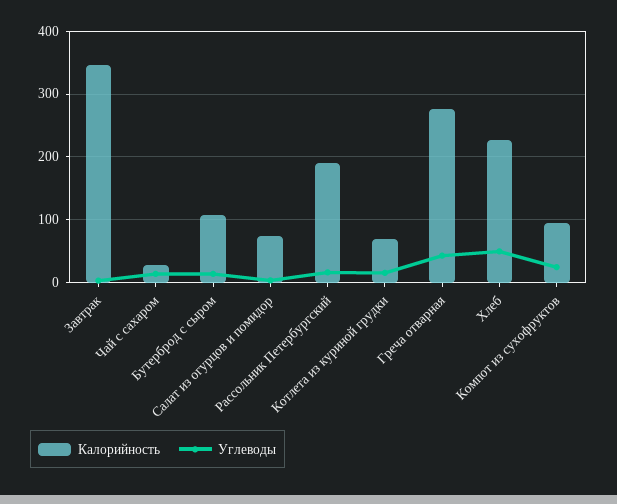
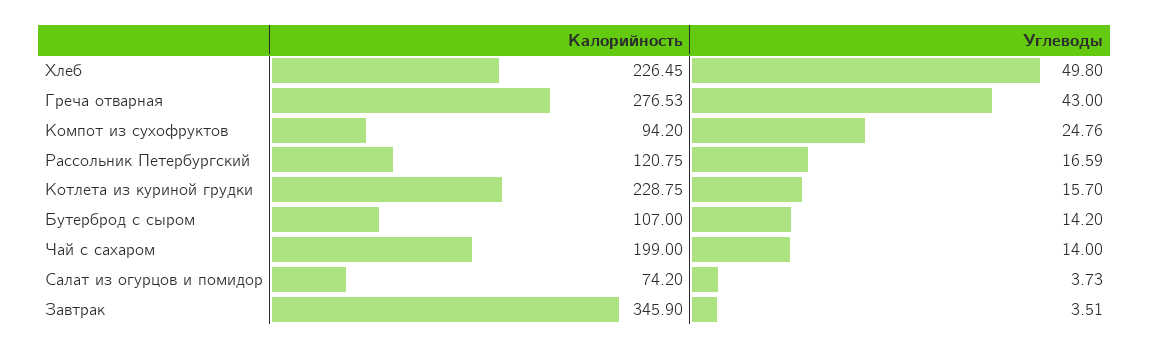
Калорийность, Чай с сахаром: 30 -> 199
Калорийность, Рассольник Петербургский: 190 -> 120.75
Калорийность, Котлета из куриной грудки: 70 -> 228.75

